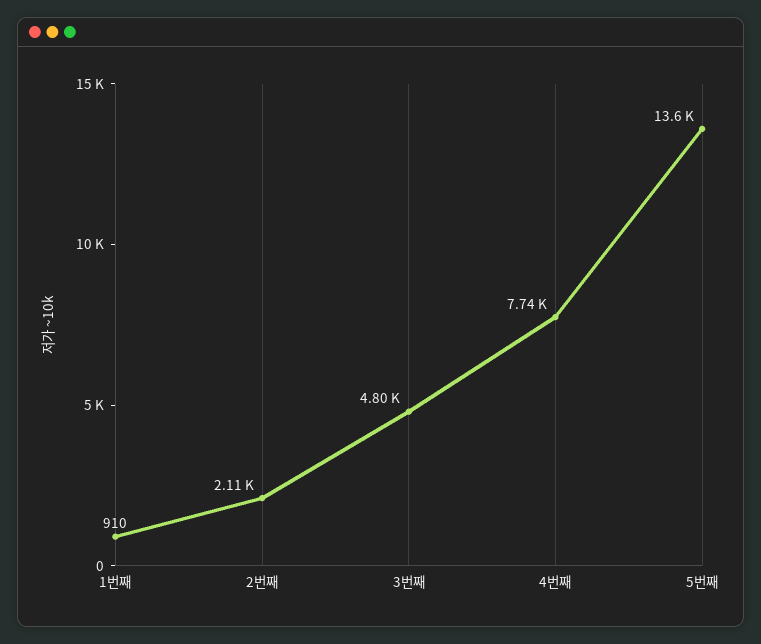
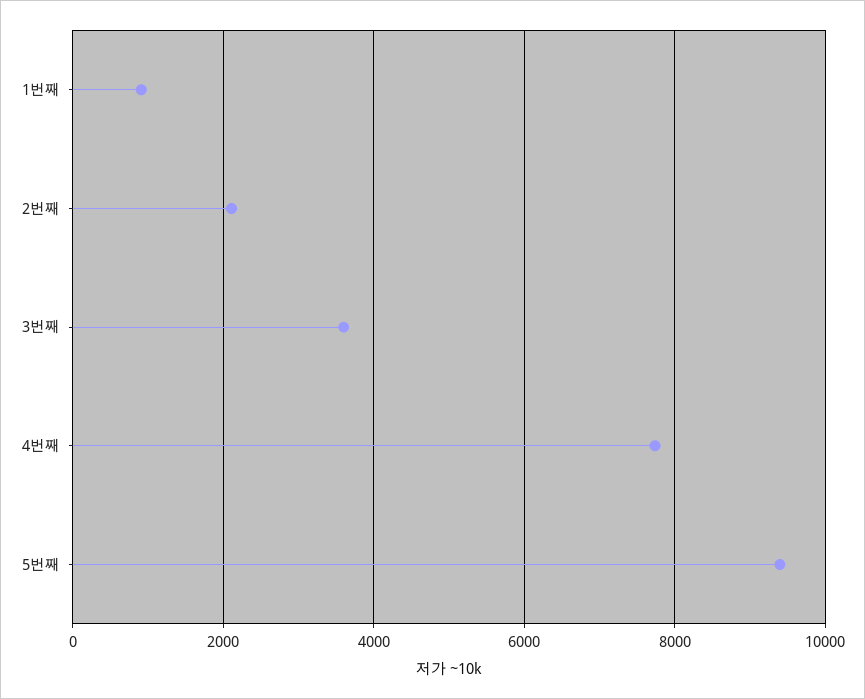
3번째: 4800 -> 3600
5번째: 13600 -> 9400

